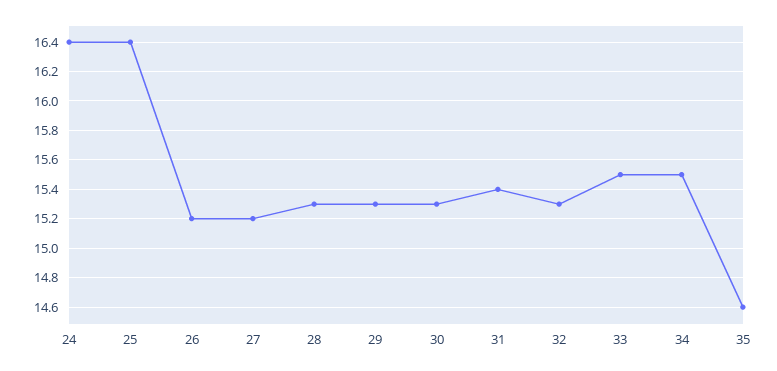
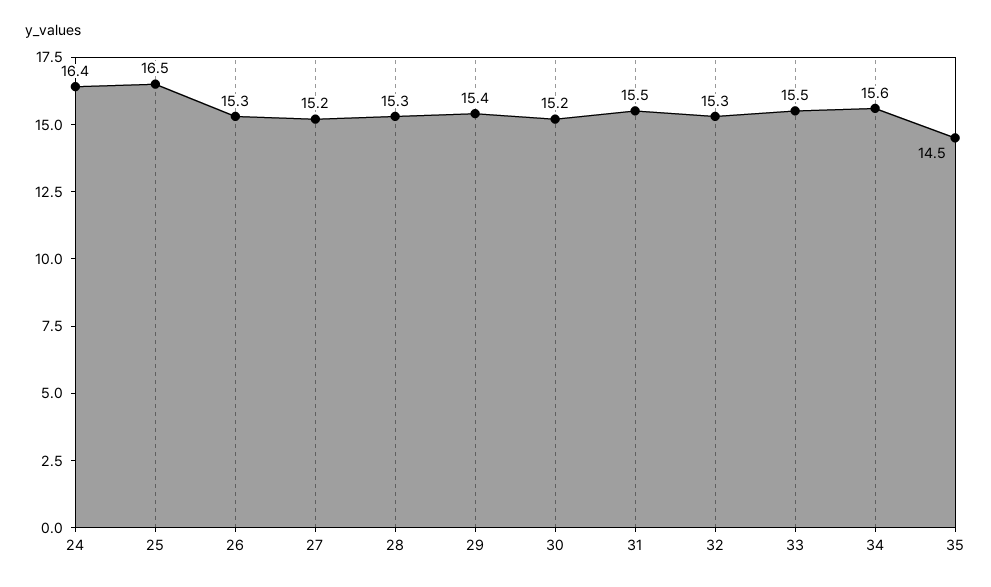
25: 16.4 -> 16.5
26: 15.2 -> 15.3
29: 15.3 -> 15.4
30: 15.3 -> 15.2
31: 15.4 -> 15.5
34: 15.5 -> 15.6
35: 14.6 -> 14.5

